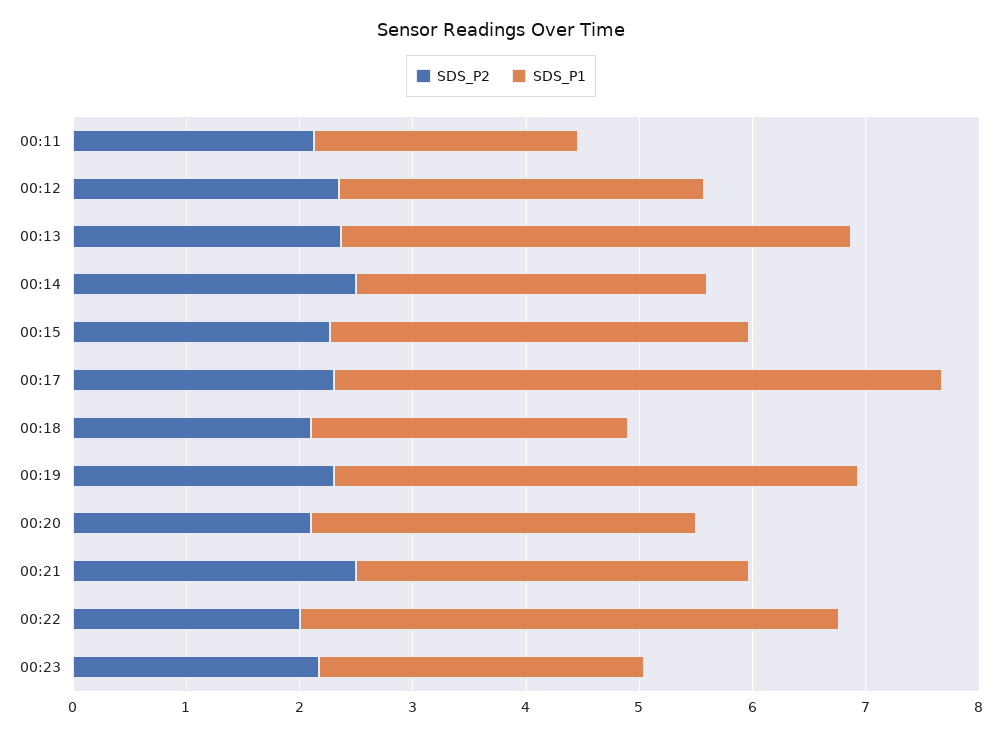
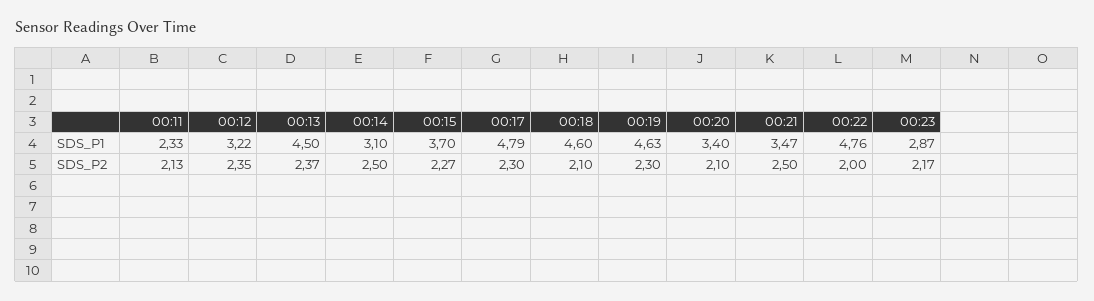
SDS_P1, 00:17: 5.4 -> 4.79
SDS_P1, 00:18: 2.8 -> 4.6

